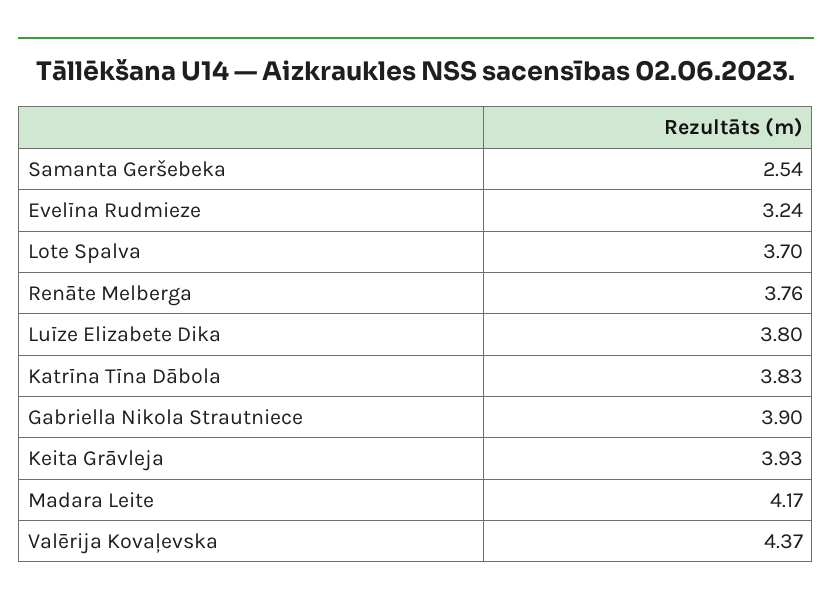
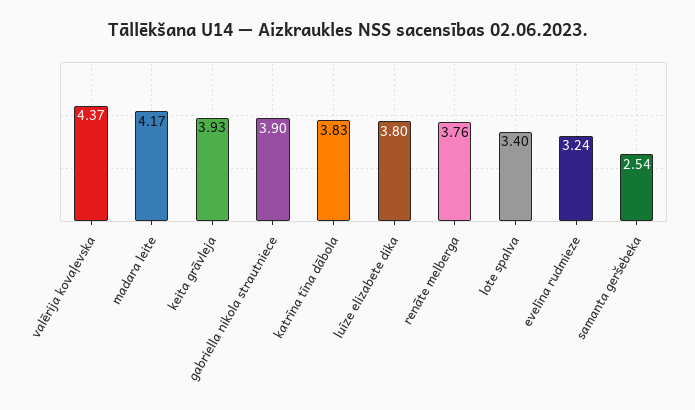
Lote Spalva: 3.7 -> 3.4

